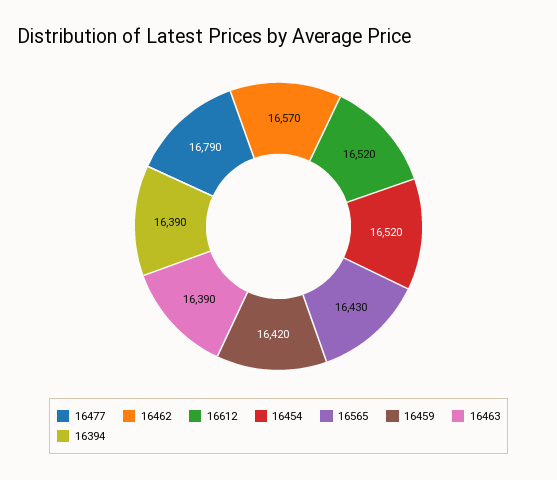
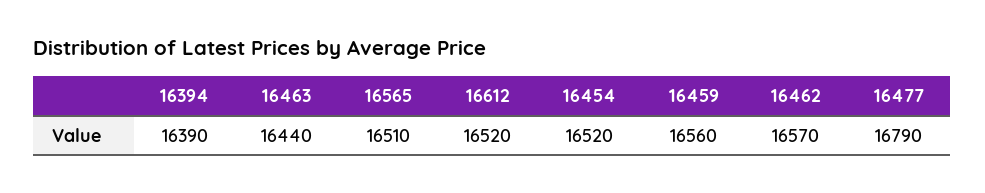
16565: 16430 -> 16510
16459: 16420 -> 16560
16463: 16390 -> 16440

